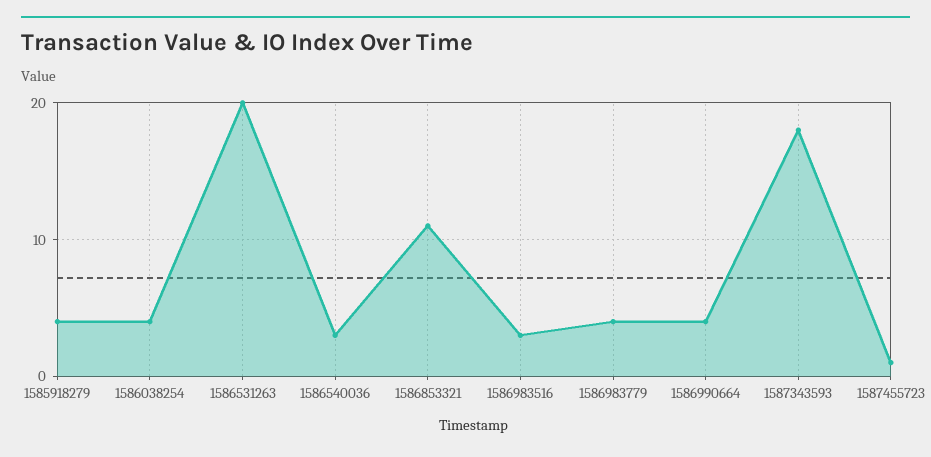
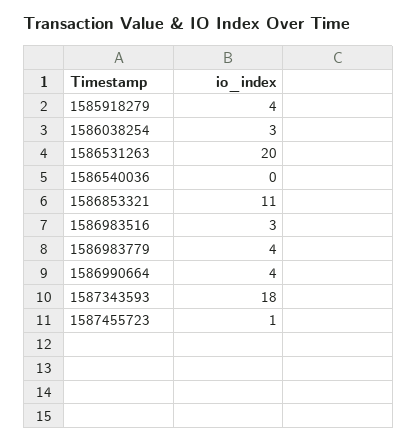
1586038254: 4 -> 3
1586540036: 3 -> 0

